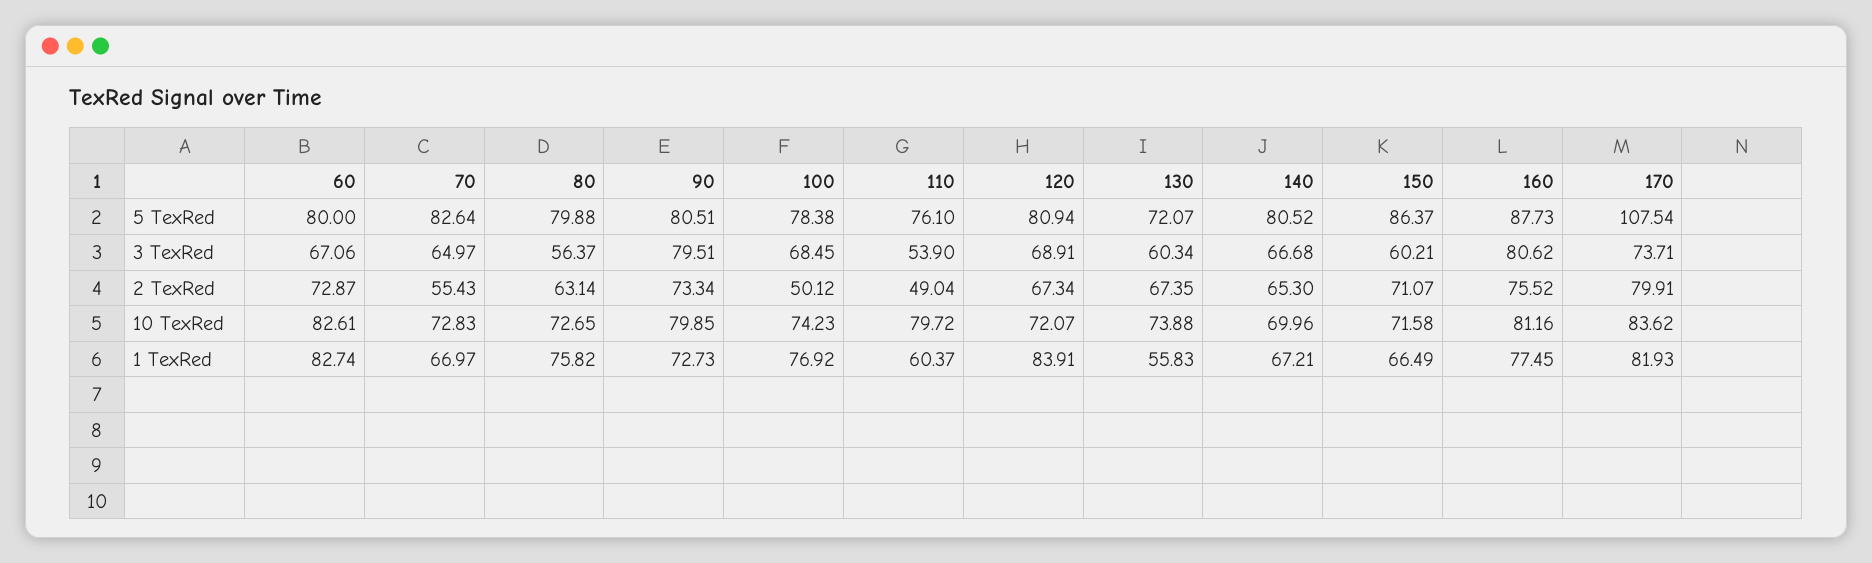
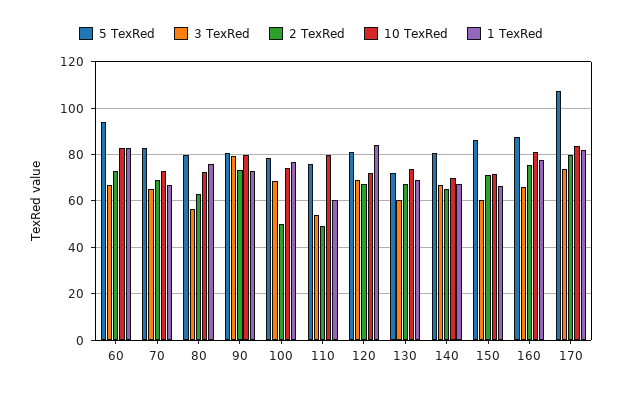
5 TexRed, 60: 80 -> 95
3 TexRed, 160: 80.62 -> 65
2 TexRed, 70: 55.43 -> 70
1 TexRed, 130: 55.83 -> 70

